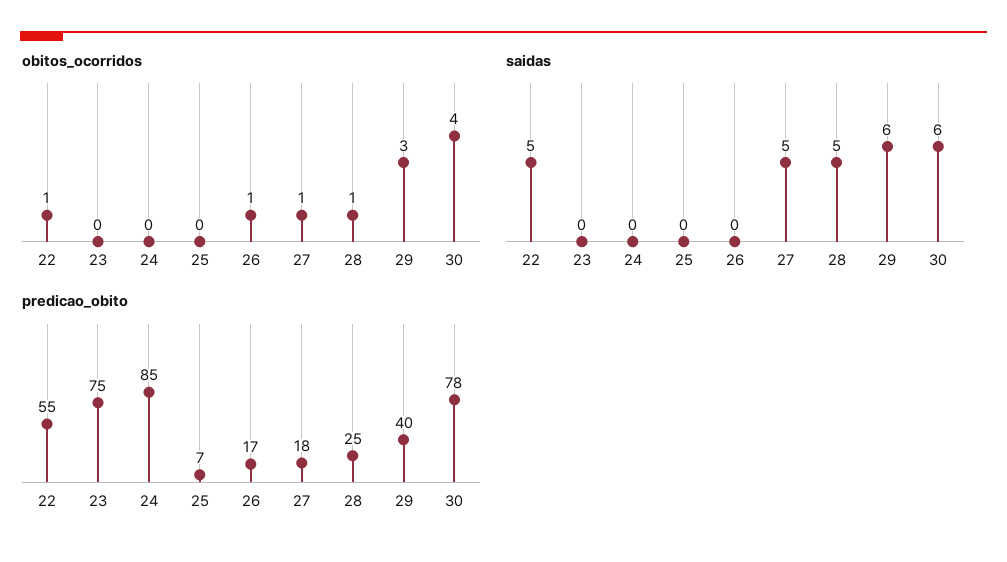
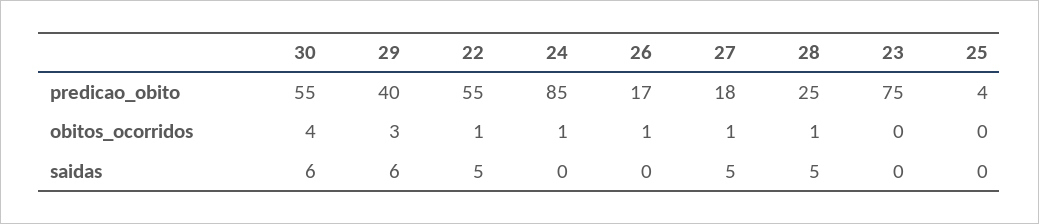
obitos_ocorridos, 24: 0 -> 1
predicao_obito, 25: 7 -> 4
predicao_obito, 30: 78 -> 55

